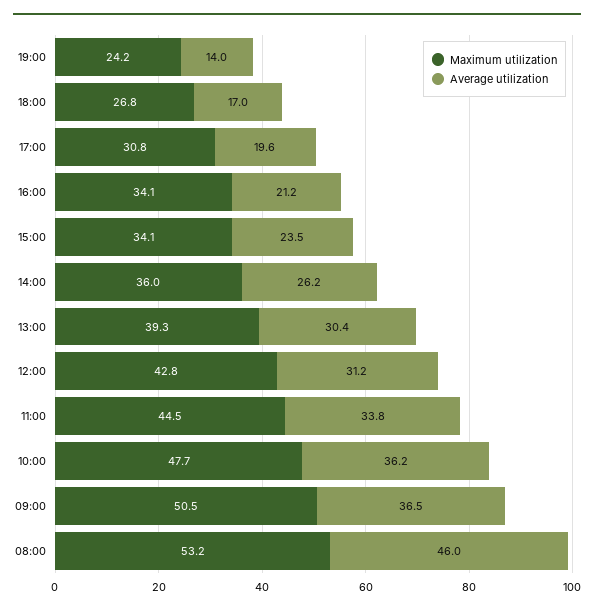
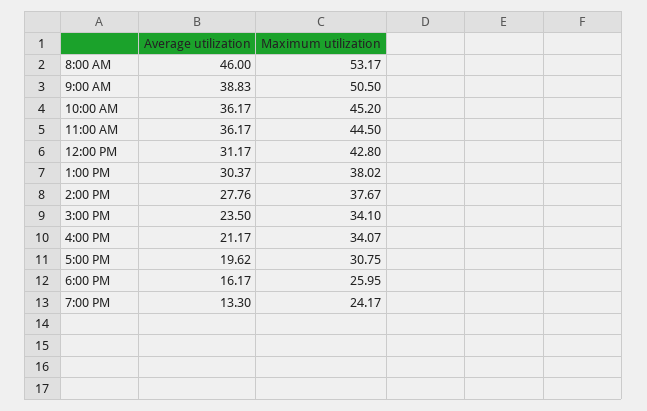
Average utilization, 19:00: 14 -> 13.3
Maximum utilization, 18:00: 26.8 -> 25.95
Average utilization, 18:00: 17 -> 16.17
Maximum utilization, 14:00: 36 -> 37.67
Average utilization, 14:00: 26.2 -> 27.76
Maximum utilization, 13:00: 39.3 -> 38.02
Average utilization, 11:00: 33.8 -> 36.17
Maximum utilization, 10:00: 47.7 -> 45.2
Average utilization, 09:00: 36.5 -> 38.83

